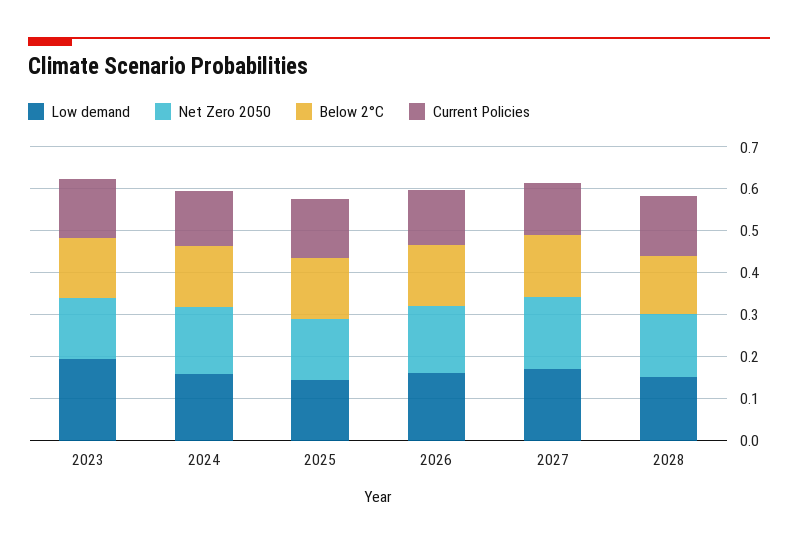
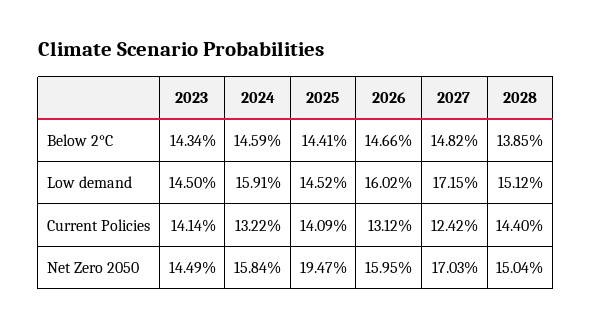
Low demand, 2023: 0.2 -> 0.145
Net Zero 2050, 2025: 0.14 -> 0.1947

